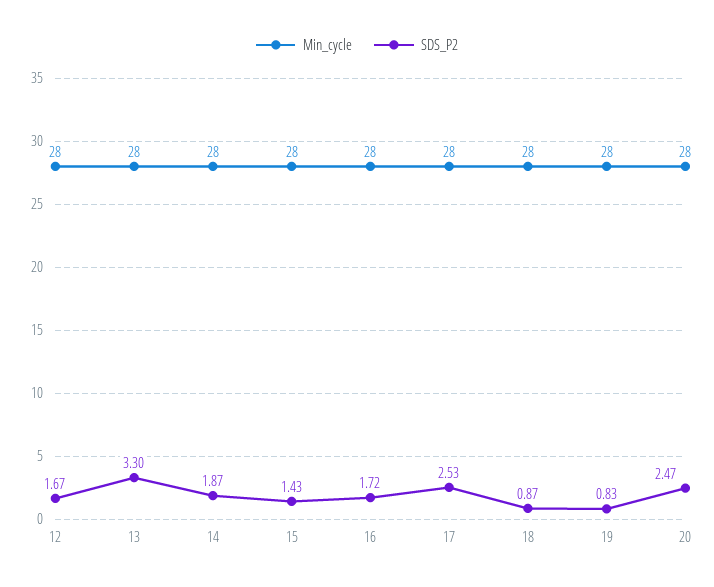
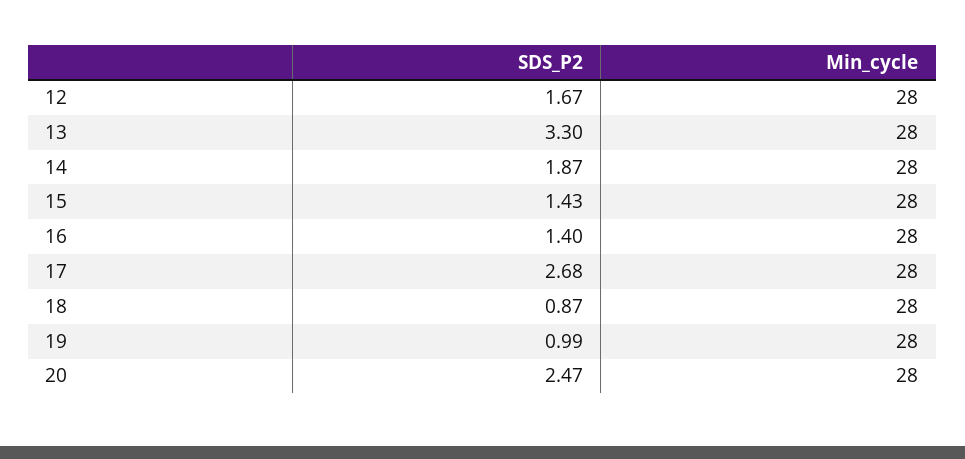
SDS_P2, 16: 1.72 -> 1.4
SDS_P2, 17: 2.53 -> 2.68
SDS_P2, 19: 0.83 -> 0.99

